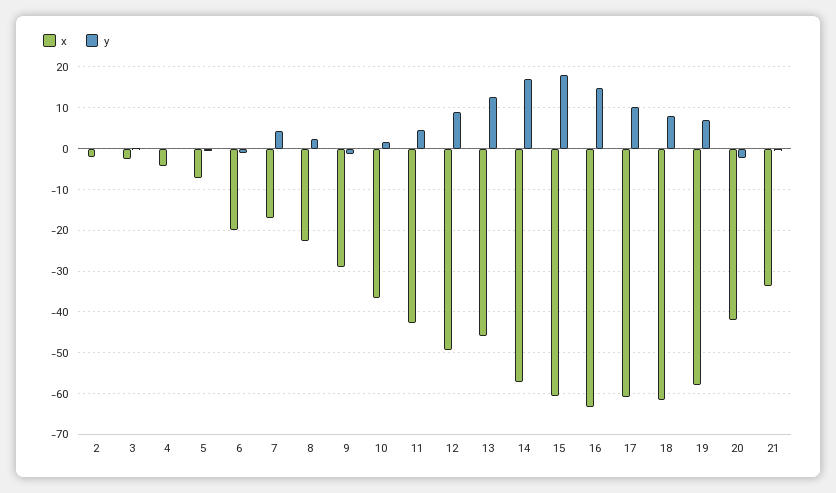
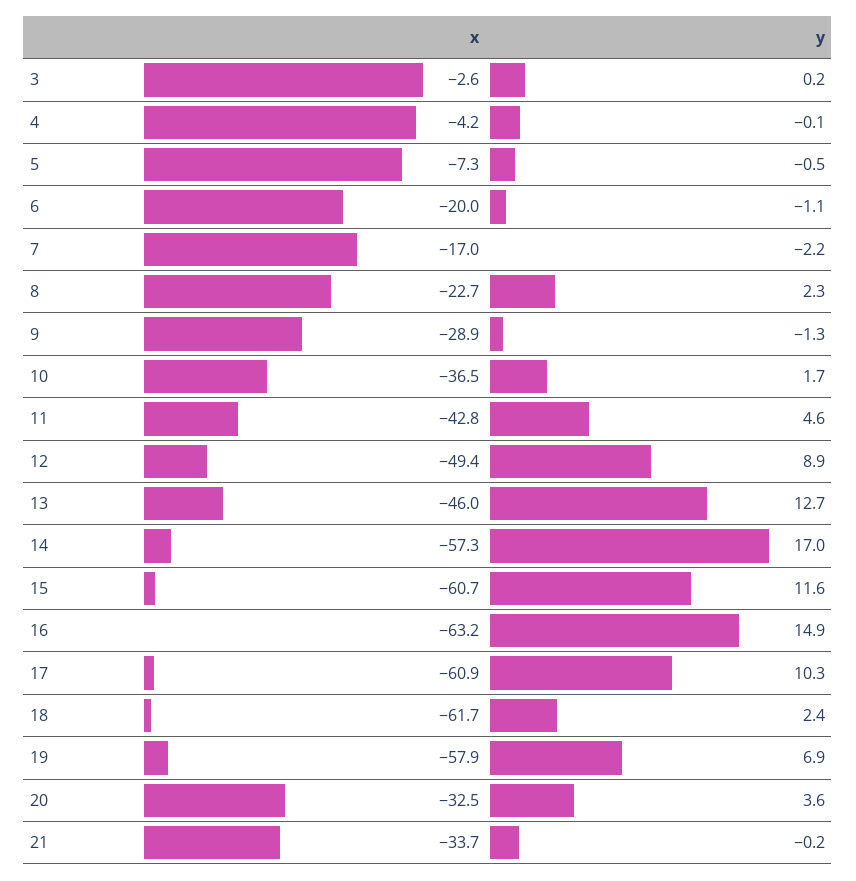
x, 2: -2 -> none
y, 2: 0 -> none
y, 7: 4 -> -2.2
y, 15: 18 -> 11.6
y, 18: 8 -> 2.4
x, 20: -42 -> -32.5
y, 20: -2 -> 3.6

